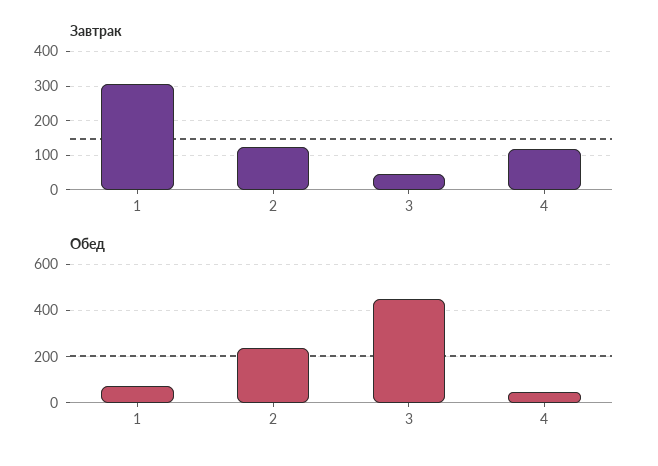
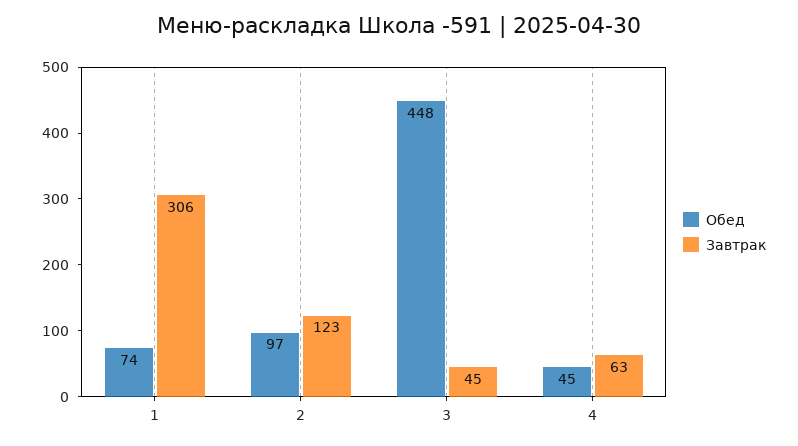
Завтрак, 4: 120 -> 63
Обед, 2: 250 -> 97

